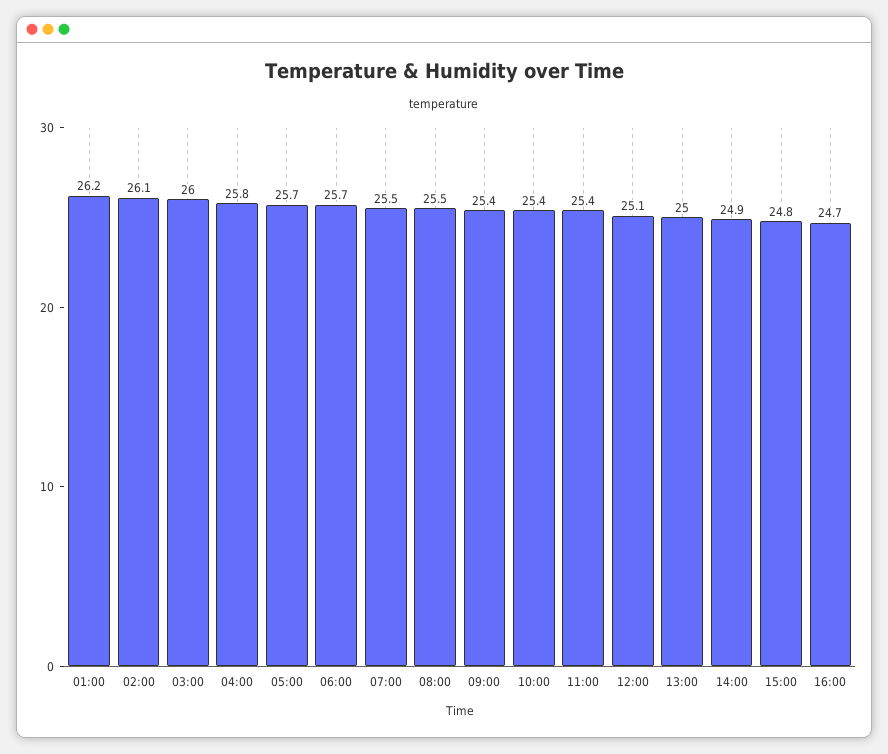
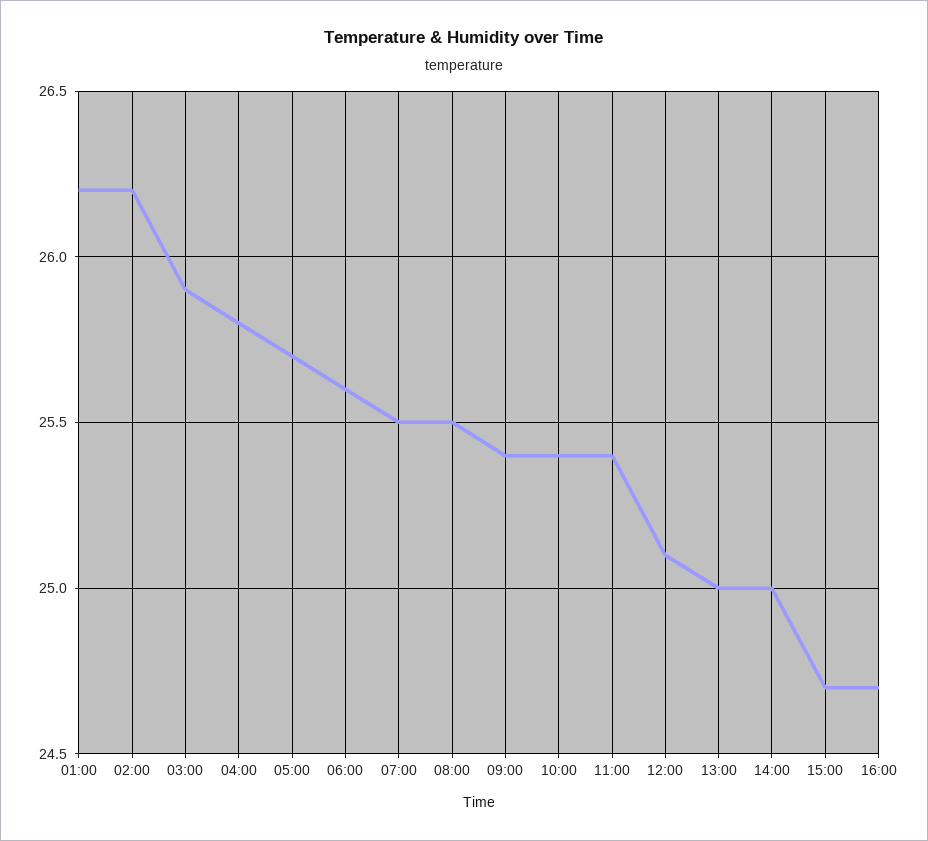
02:00: 26.1 -> 26.2
03:00: 26 -> 25.9
06:00: 25.7 -> 25.6
14:00: 24.9 -> 25
15:00: 24.8 -> 24.7

